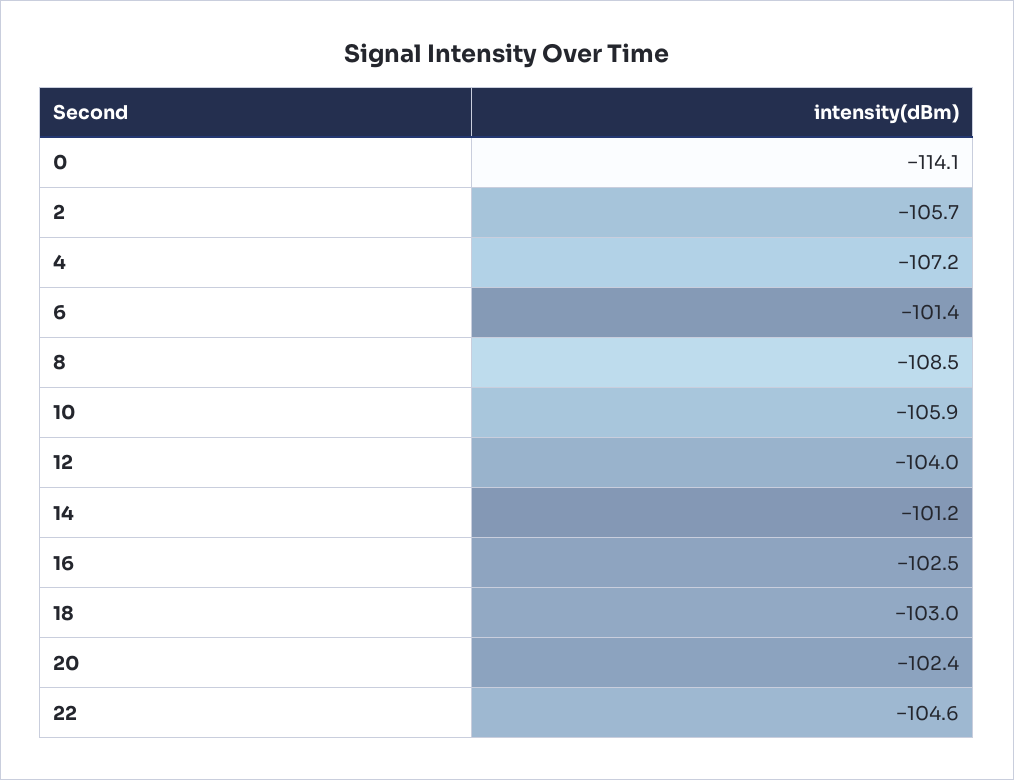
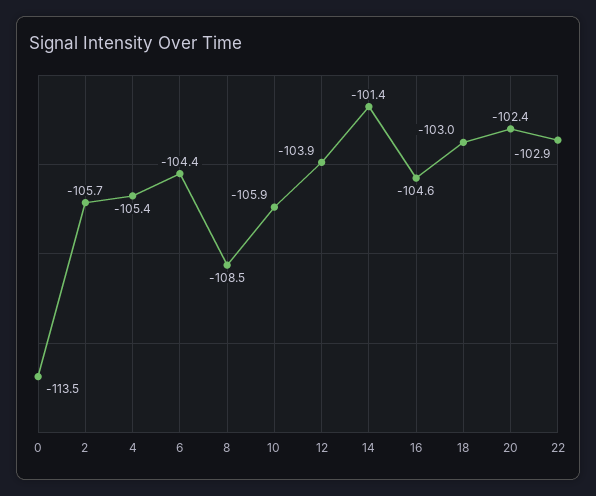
0: -114.1 -> -113.5
4: -107.2 -> -105.4
6: -101.4 -> -104.4
12: -104 -> -103.9
14: -101.2 -> -101.4
16: -102.5 -> -104.6
22: -104.6 -> -102.9

